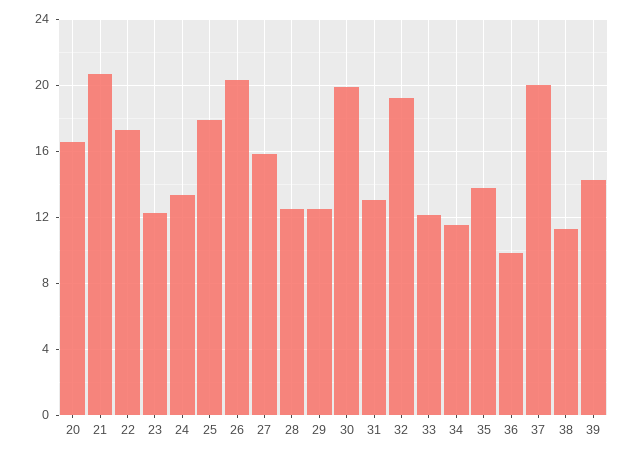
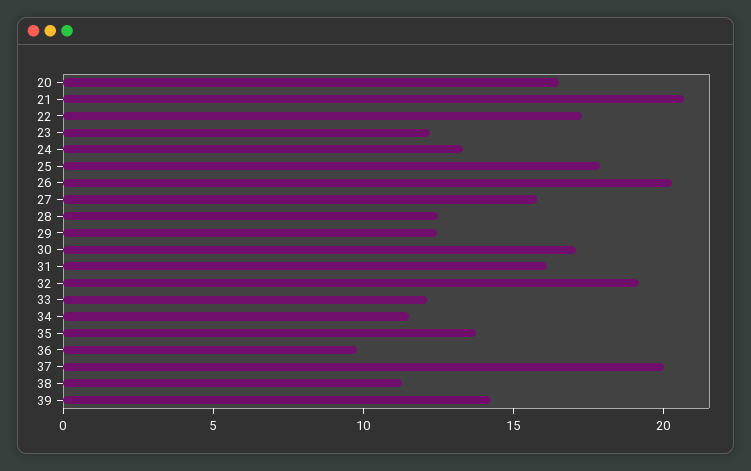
30: 20 -> 17
31: 13 -> 16

